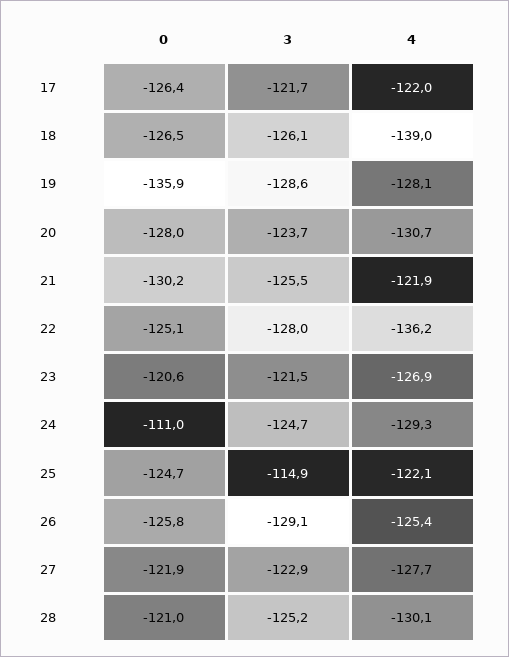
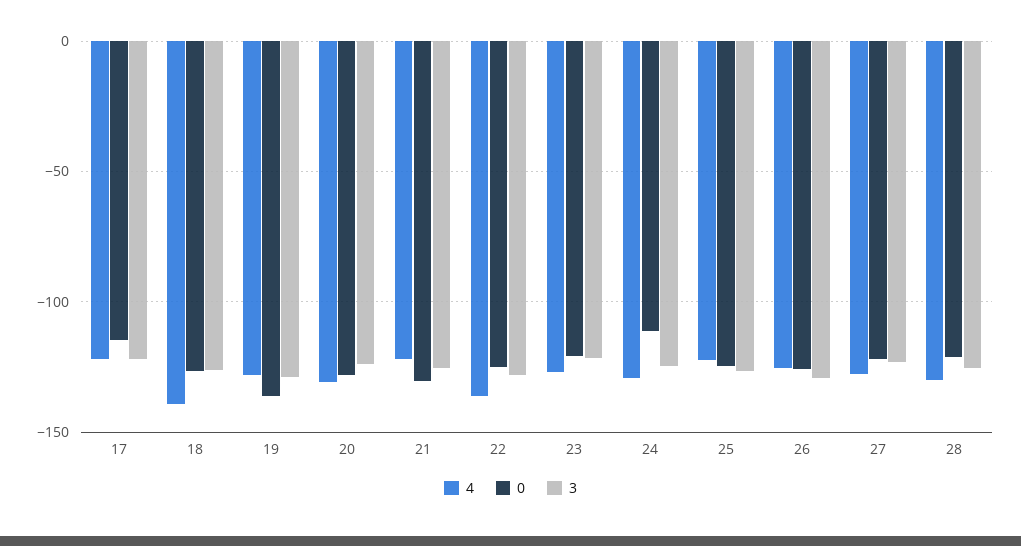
0, 17: -126.4 -> -115
3, 25: -114.9 -> -125

